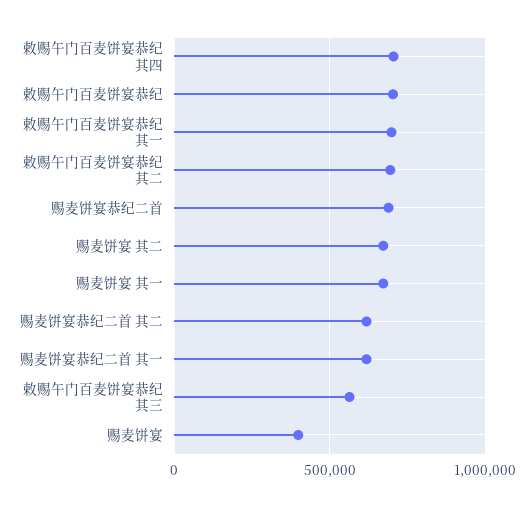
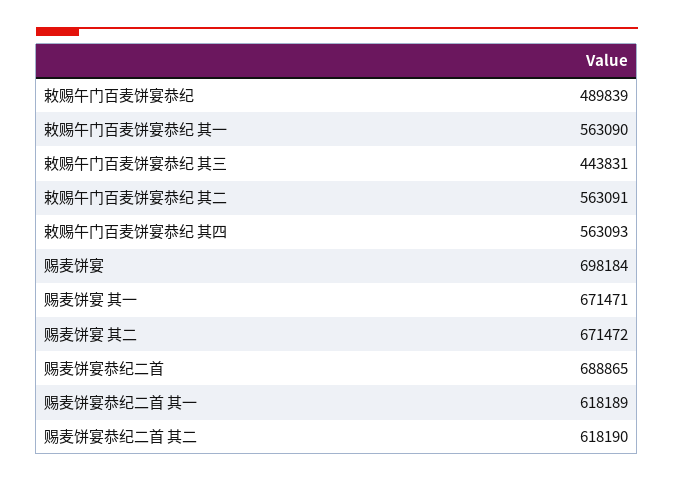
敕赐午门百麦饼宴恭纪 其四: 700000 -> 563093
敕赐午门百麦饼宴恭纪: 700000 -> 489839
敕赐午门百麦饼宴恭纪 其一: 700000 -> 563090
敕赐午门百麦饼宴恭纪 其二: 700000 -> 563091
敕赐午门百麦饼宴恭纪 其三: 550000 -> 443831
赐麦饼宴: 400000 -> 698184

